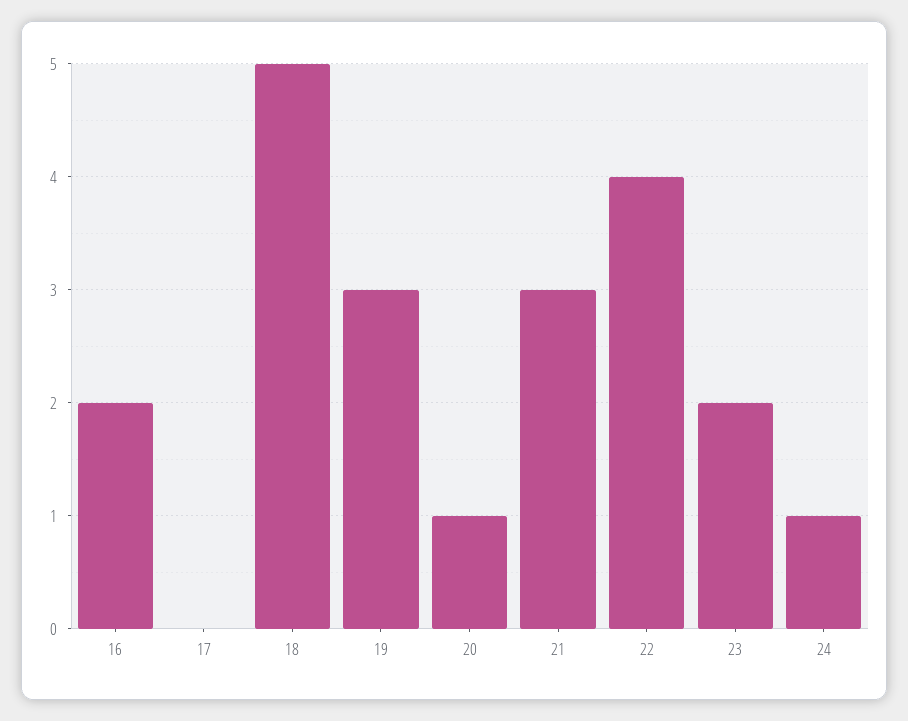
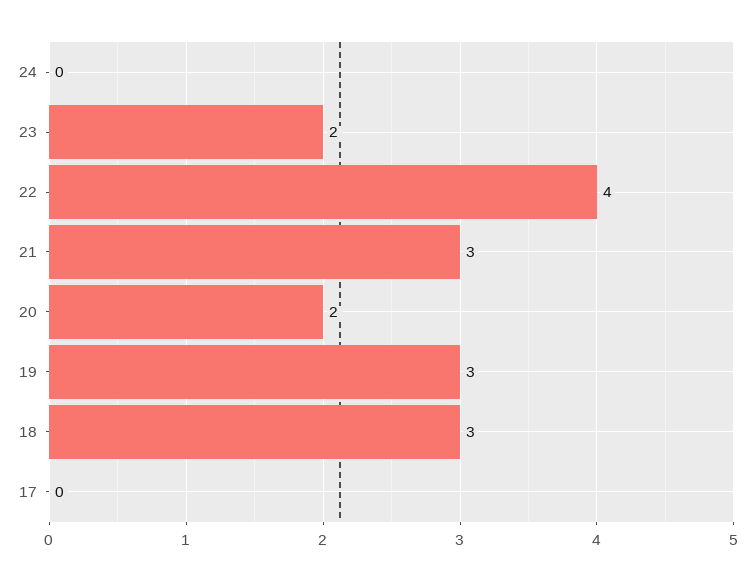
16: 2 -> none
18: 5 -> 3
20: 1 -> 2
24: 1 -> 0

